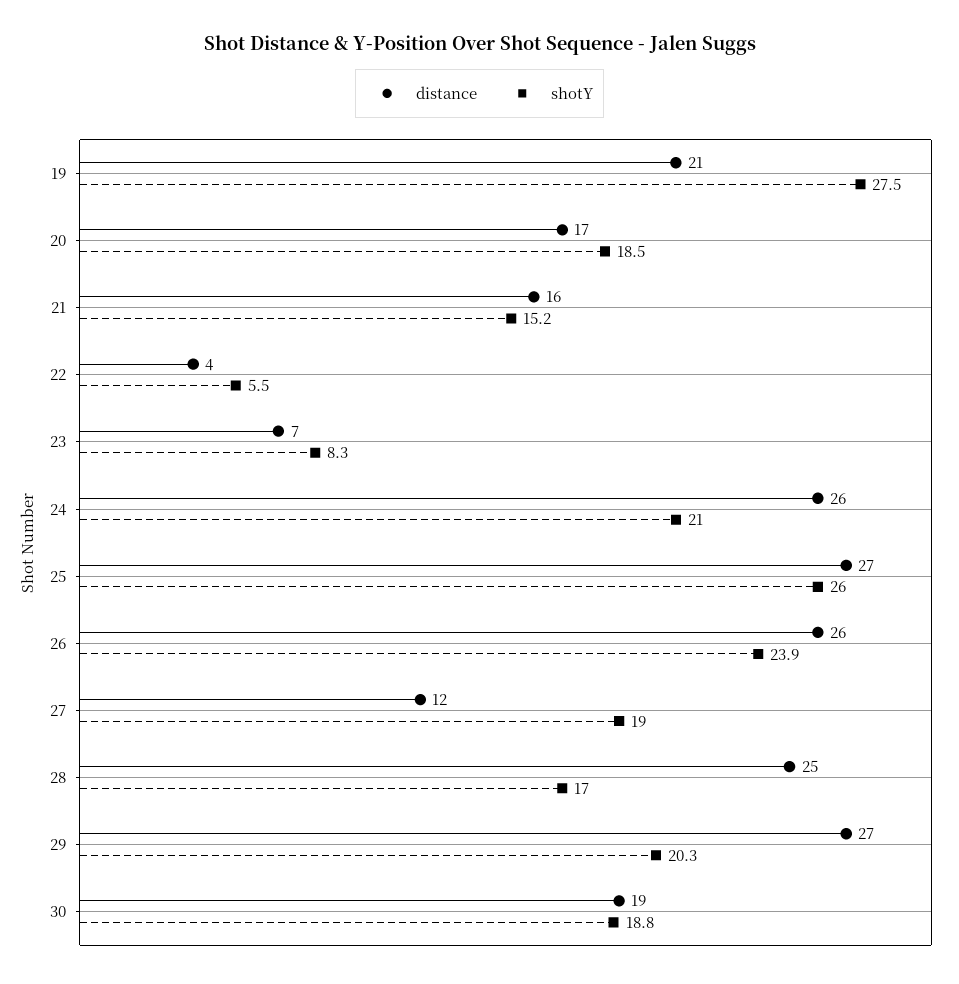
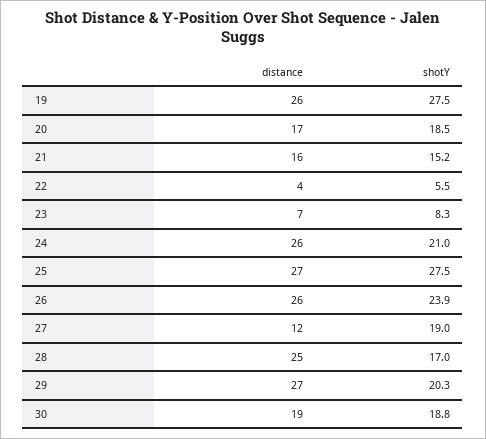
distance, 19: 21 -> 26
shotY, 25: 26 -> 27.5

